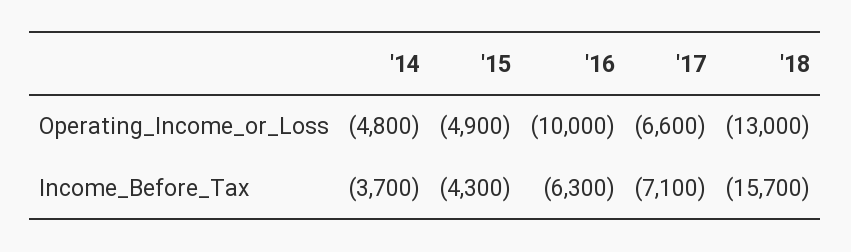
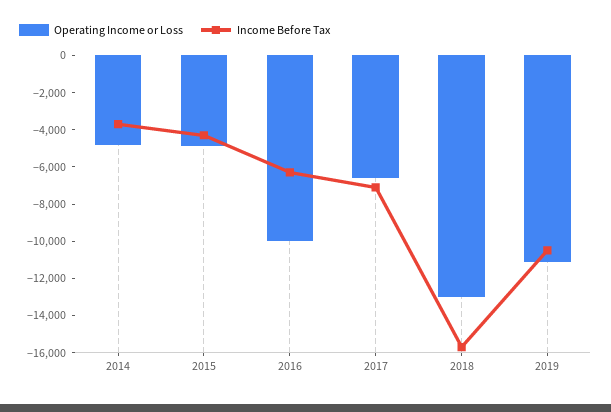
Operating_Income_or_Loss, 2019: none -> -11000
Income_Before_Tax, 2019: none -> -10500

